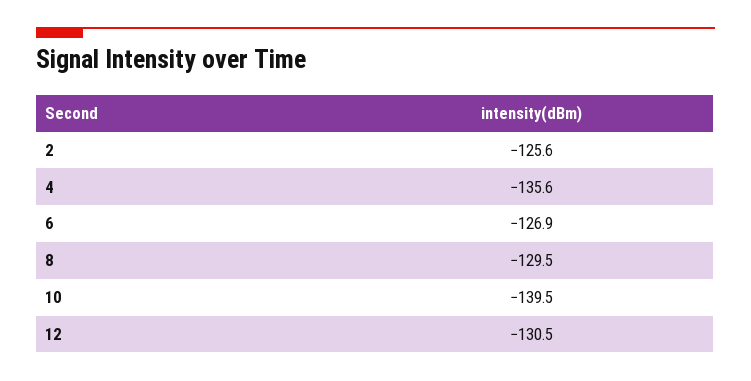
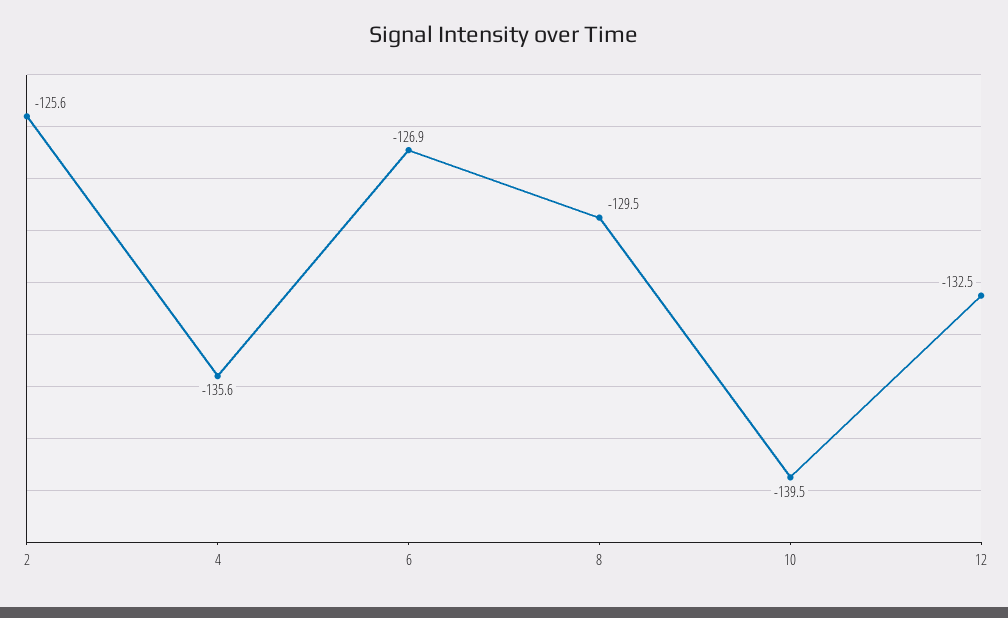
12: -130.5 -> -132.5

